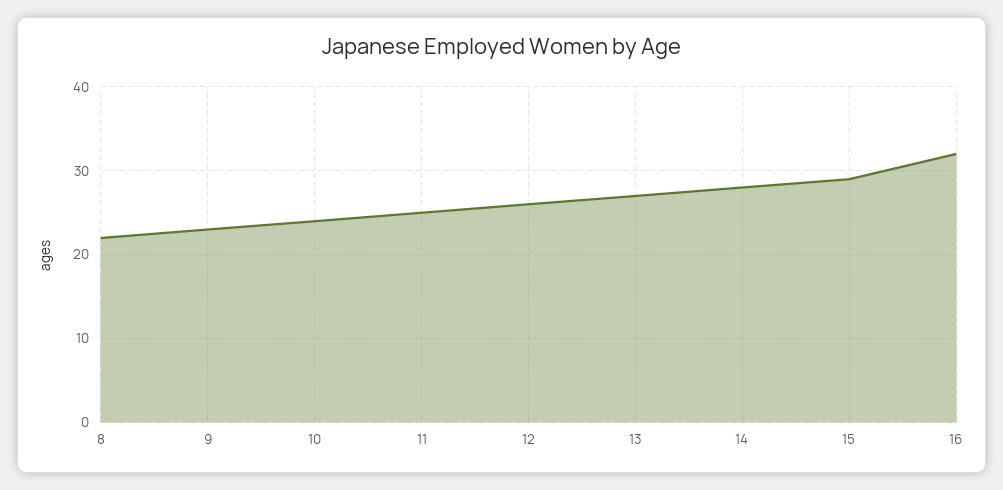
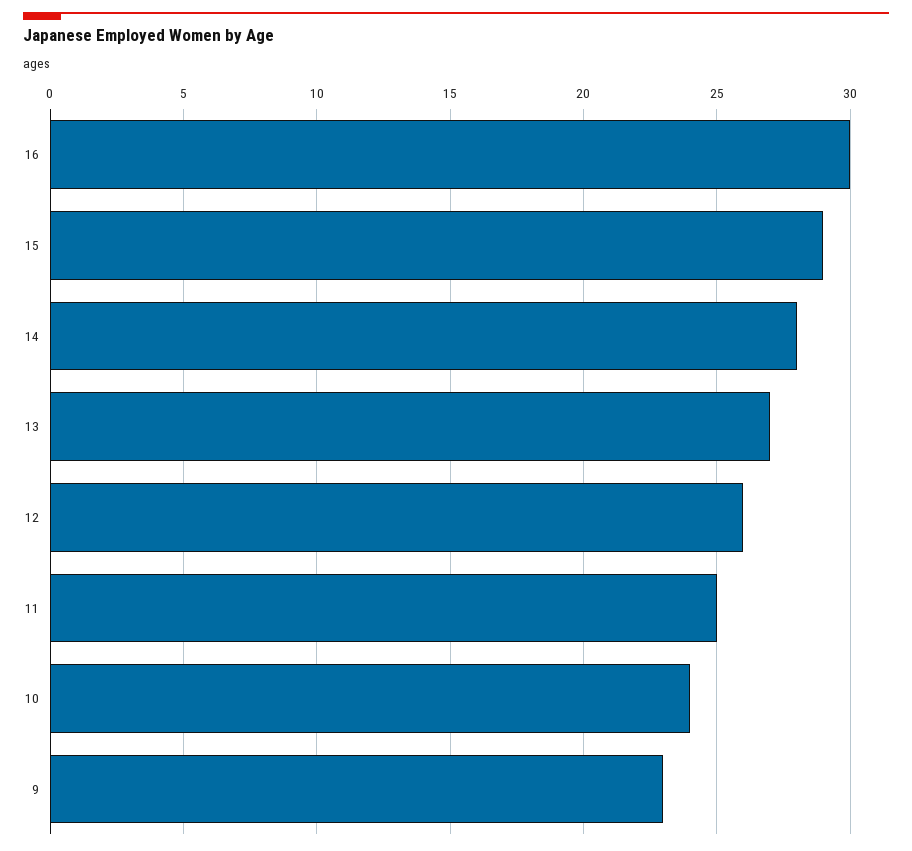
8: 22 -> none
16: 32 -> 30

